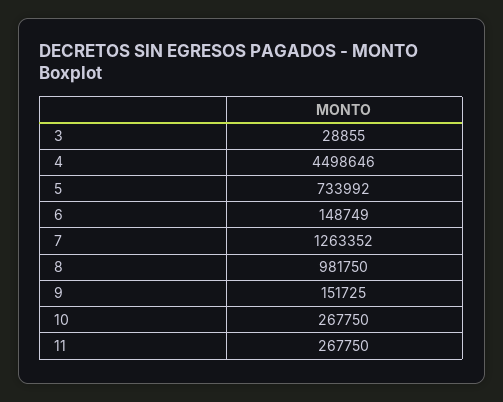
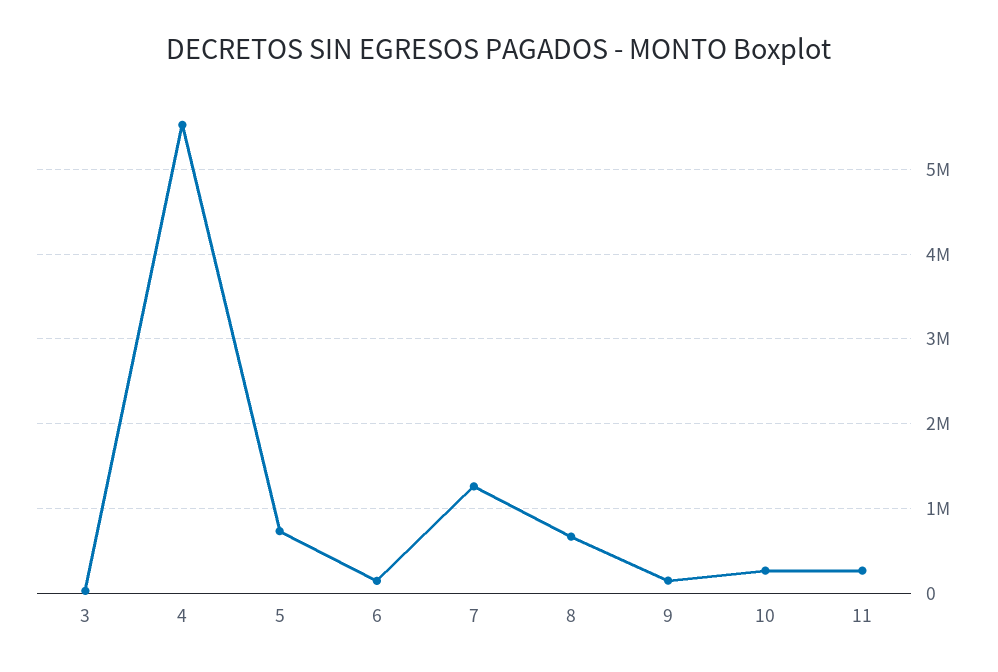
4: 4498646 -> 5500000
8: 981750 -> 700000

